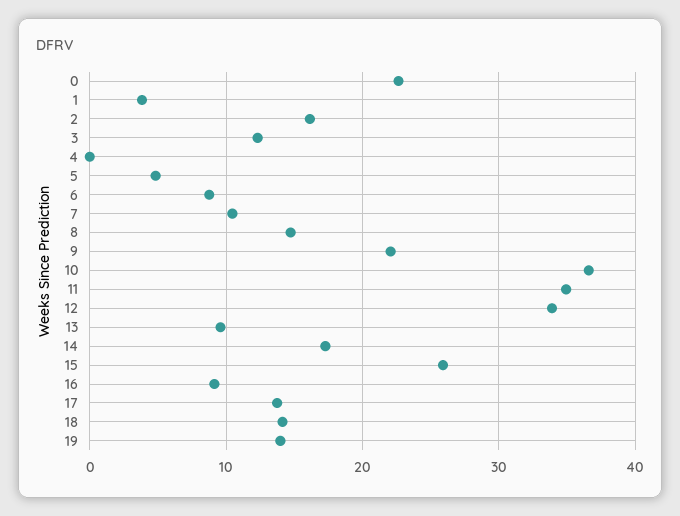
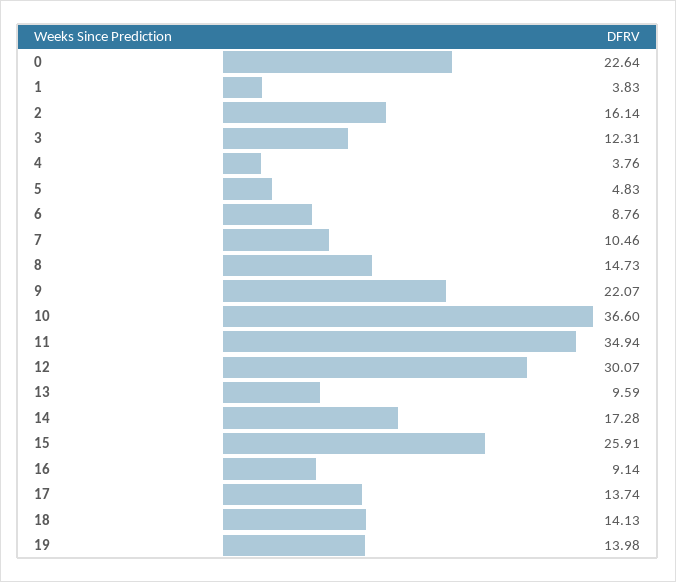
4: 0 -> 3.76
12: 34 -> 30.07

